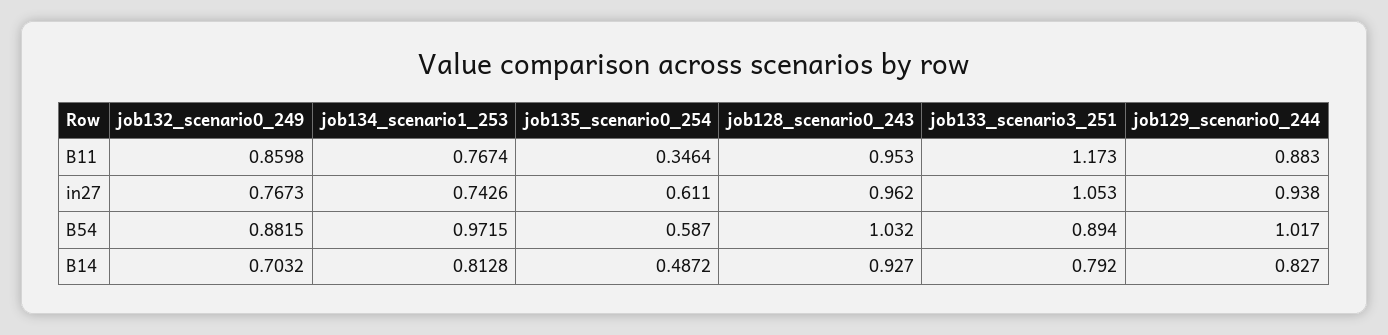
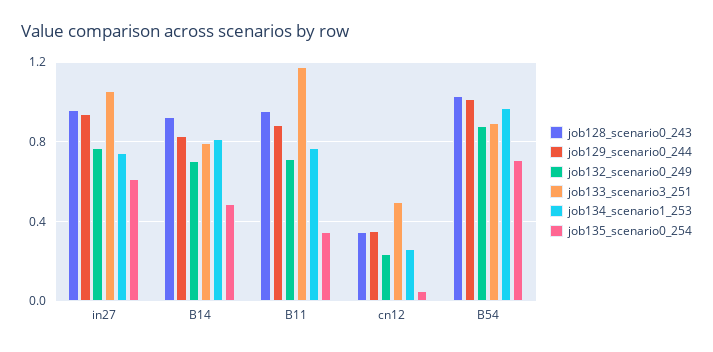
job132_scenario0_249, B11: 0.8598 -> 0.7
job135_scenario0_254, B54: 0.587 -> 0.7
job128_scenario0_243, cn12: none -> 0.35
job129_scenario0_244, cn12: none -> 0.35
job132_scenario0_249, cn12: none -> 0.25
job133_scenario3_251, cn12: none -> 0.5
job134_scenario1_253, cn12: none -> 0.25
job135_scenario0_254, cn12: none -> 0.05

